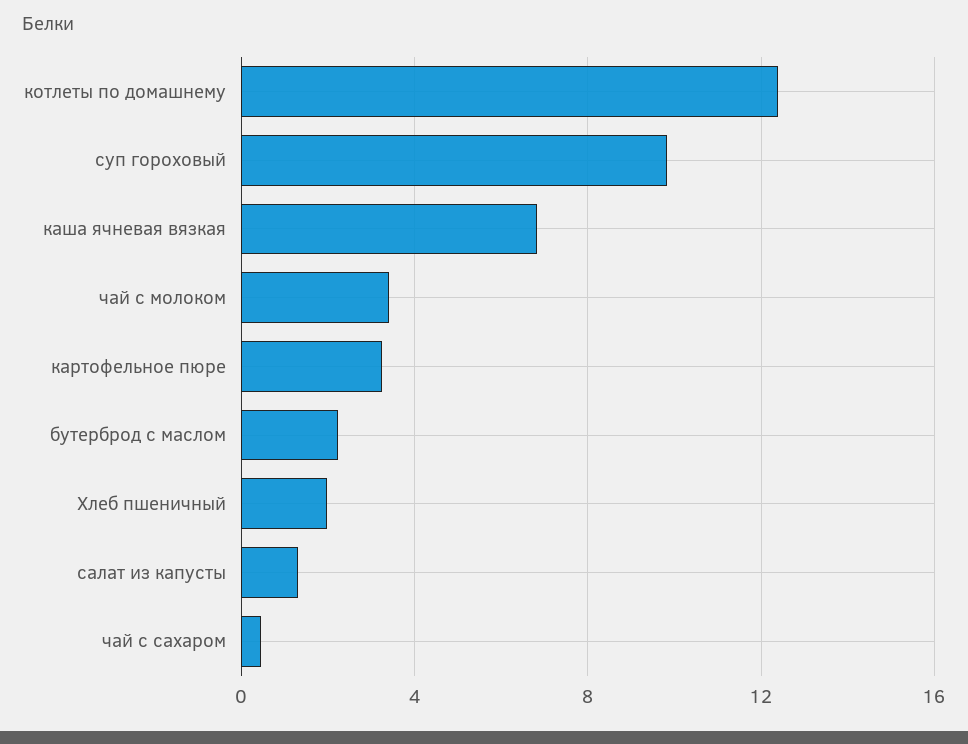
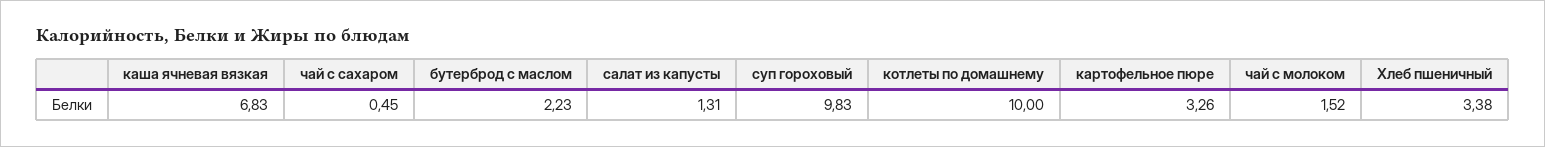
котлеты по домашнему: 12.5 -> 10
чай с молоком: 3.5 -> 1.52
Хлеб пшеничный: 2 -> 3.38

